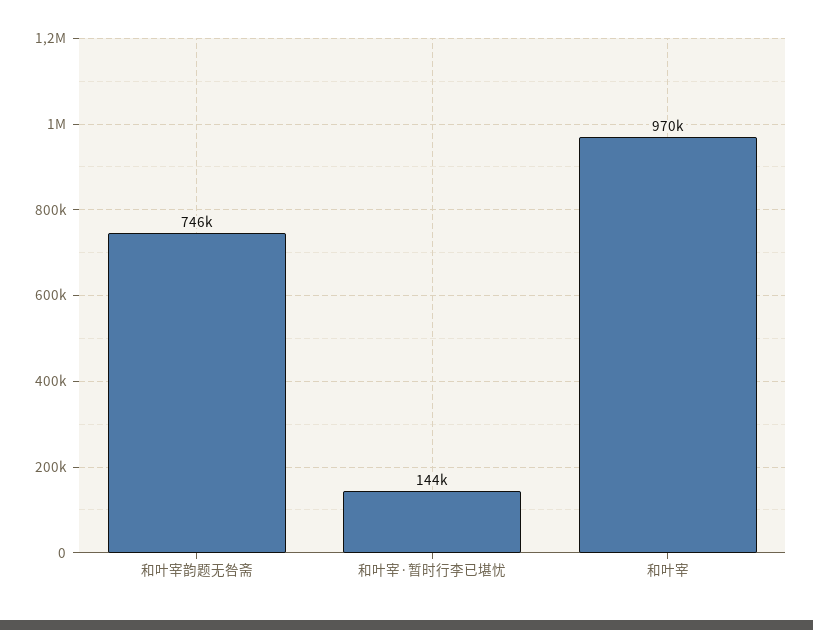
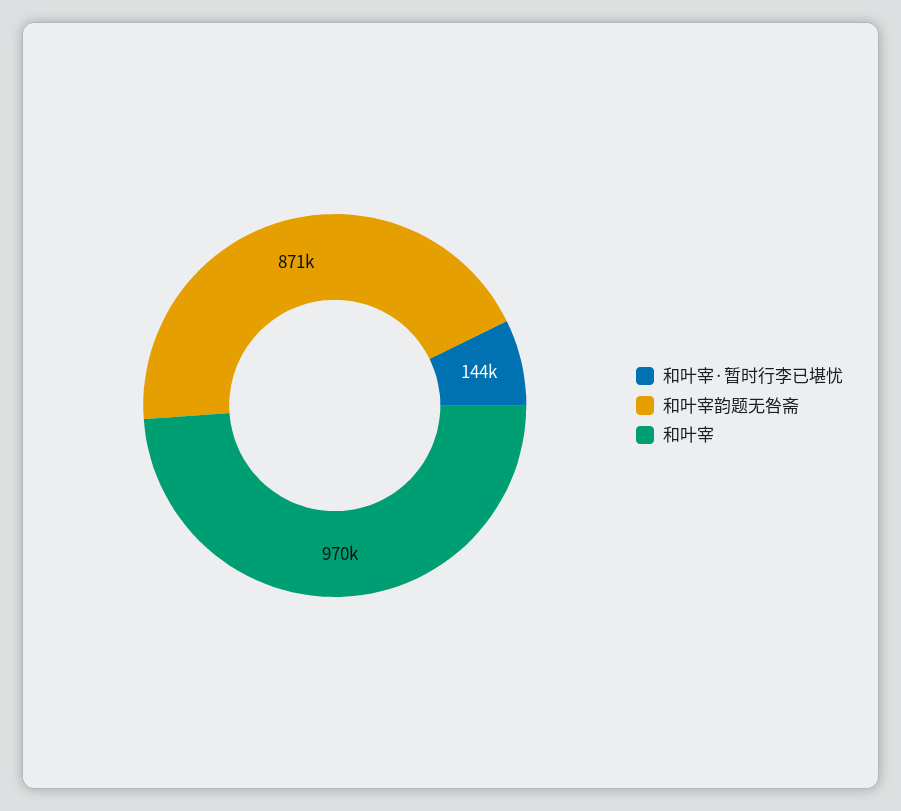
和叶宰韵题无咎斋: 746000 -> 871000

